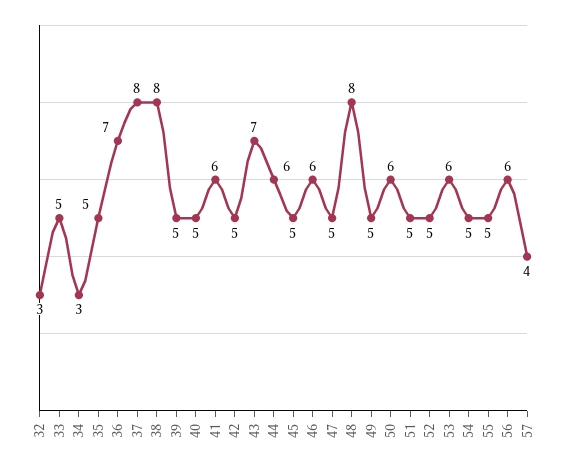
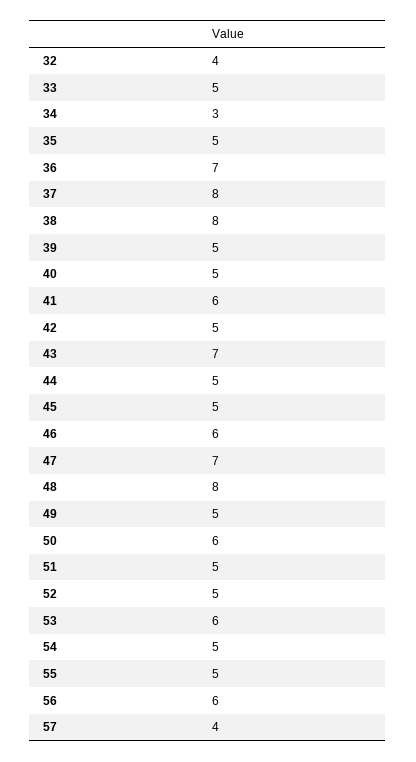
32: 3 -> 4
44: 6 -> 5
47: 5 -> 7

